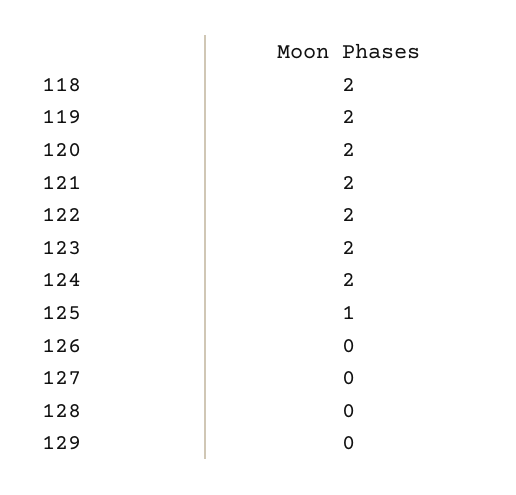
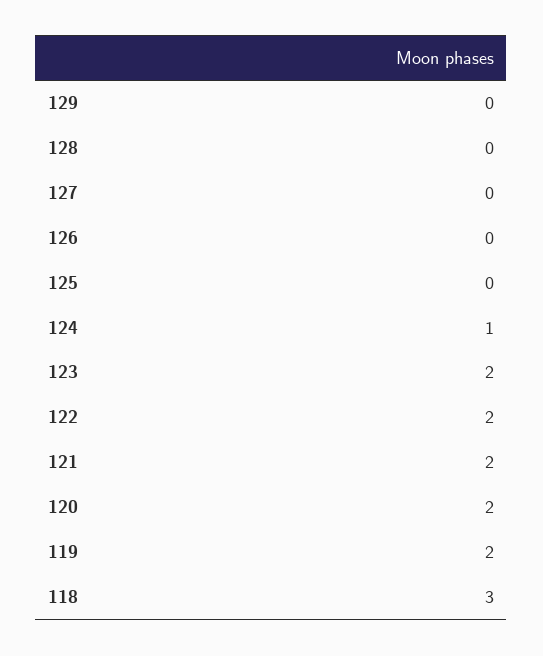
118: 2 -> 3
124: 2 -> 1
125: 1 -> 0

